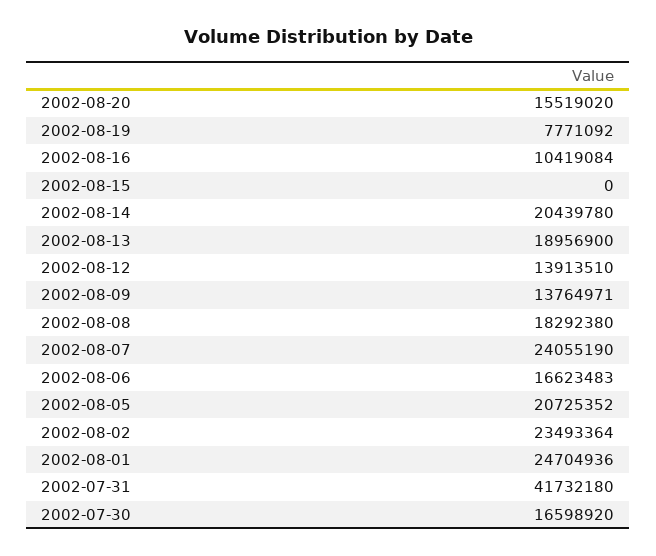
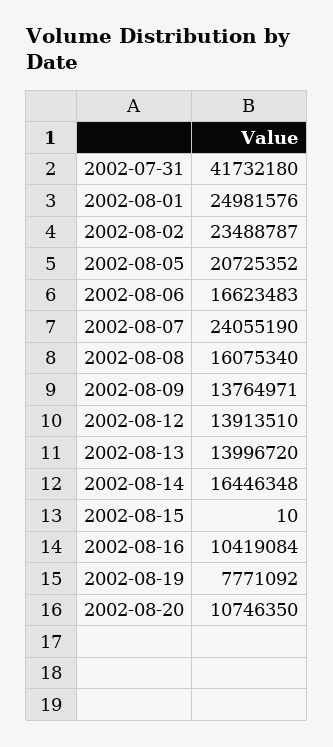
2002-08-20: 15519020 -> 10746350
2002-08-15: 0 -> 10
2002-08-14: 20439780 -> 16446348
2002-08-13: 18956900 -> 13996720
2002-08-08: 18292380 -> 16075340
2002-08-02: 23493364 -> 23488787
2002-08-01: 24704936 -> 24981576
2002-07-30: 16598920 -> none

